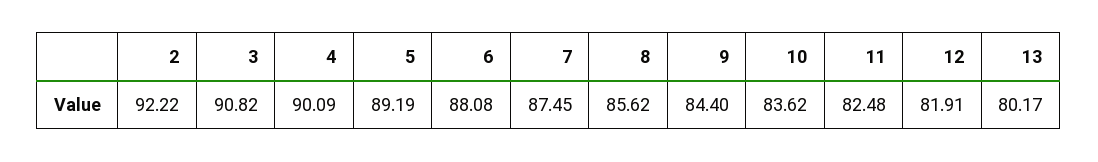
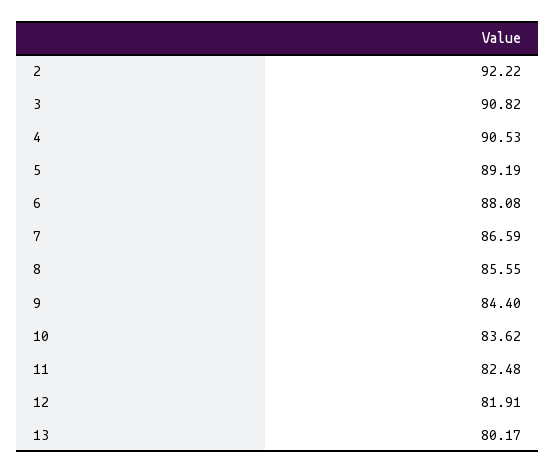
4: 90.09 -> 90.53
7: 87.45 -> 86.59
8: 85.62 -> 85.55

